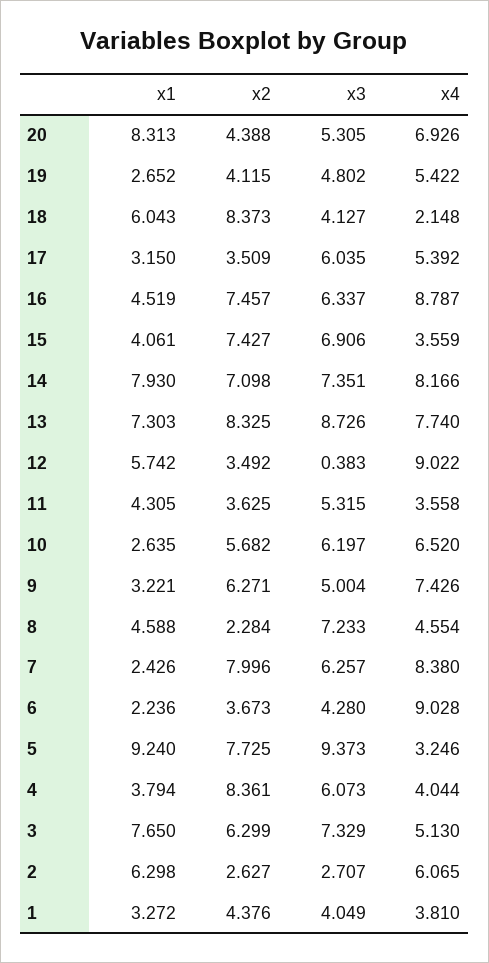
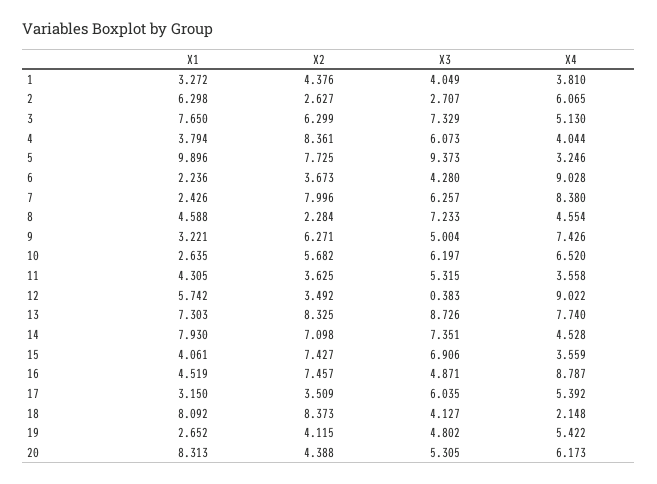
x4, 20: 6.926 -> 6.173
x1, 18: 6.043 -> 8.092
x3, 16: 6.337 -> 4.871
x4, 14: 8.166 -> 4.528
x1, 5: 9.24 -> 9.896

